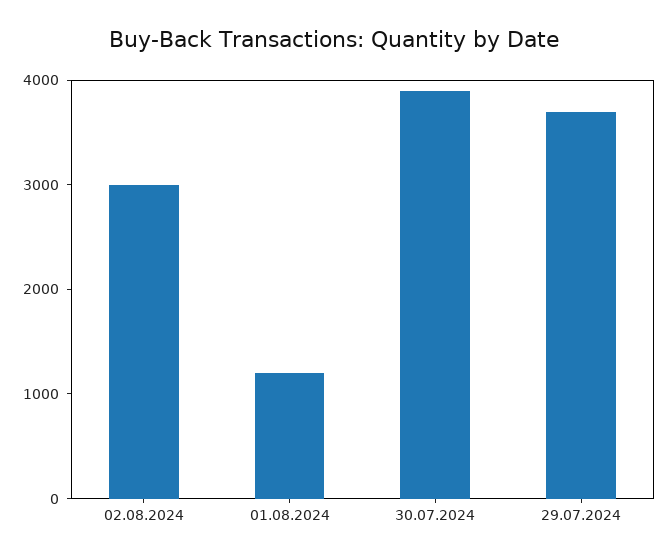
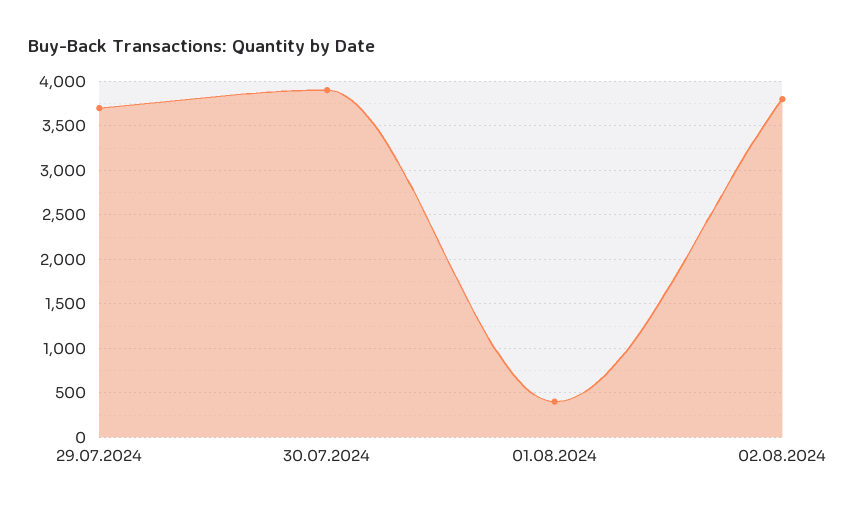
02.08.2024: 3000 -> 3800
01.08.2024: 1200 -> 400

